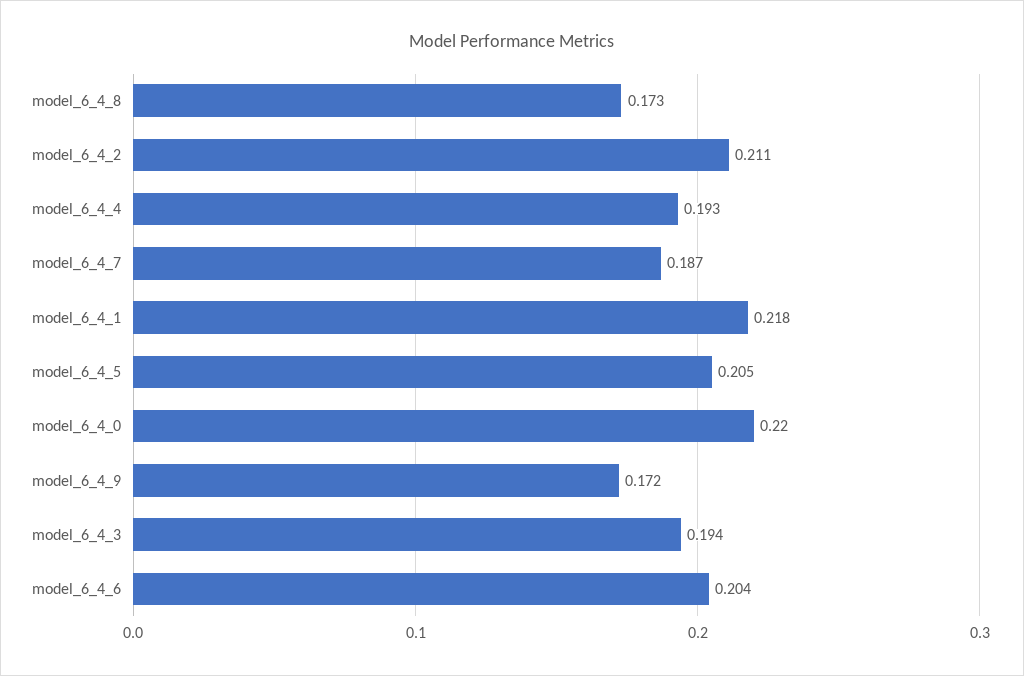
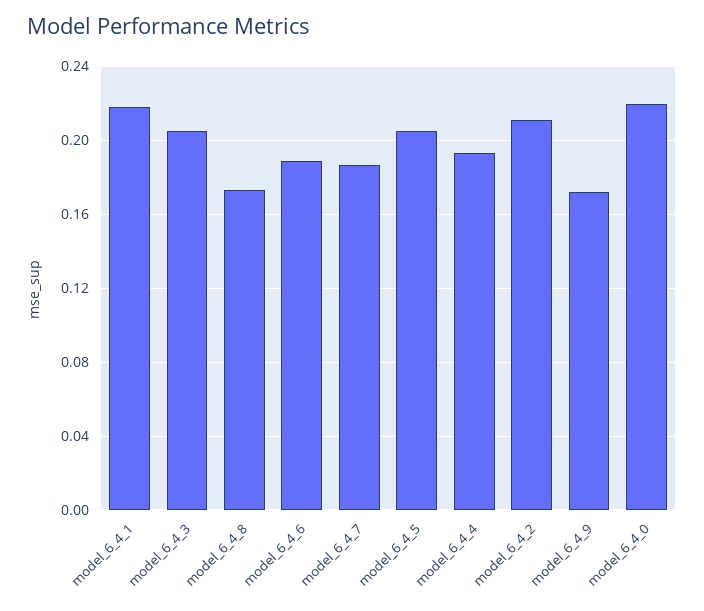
model_6_4_3: 0.194 -> 0.205
model_6_4_6: 0.204 -> 0.19

